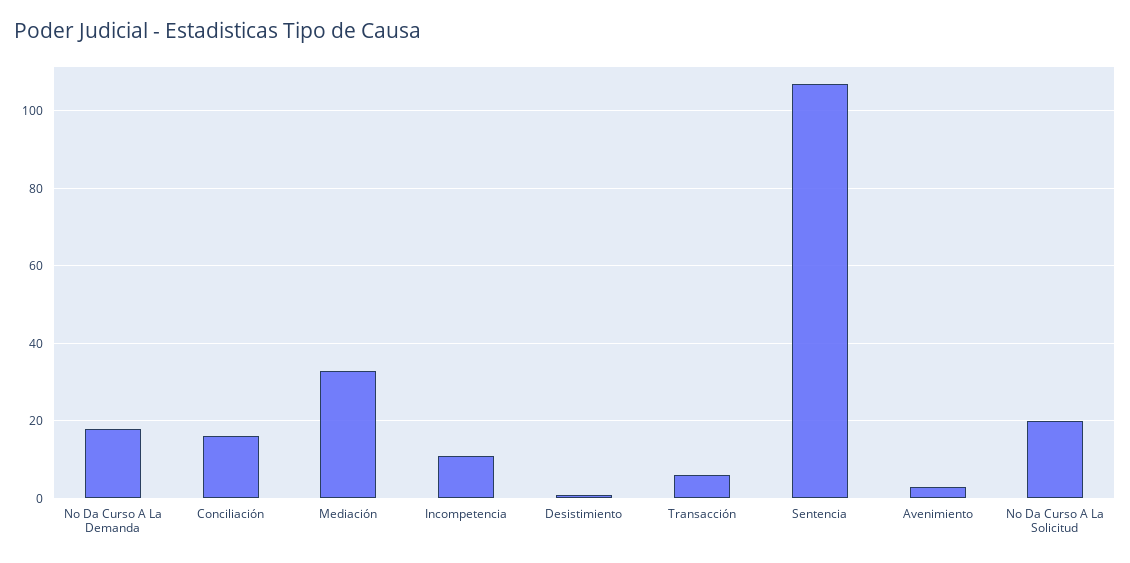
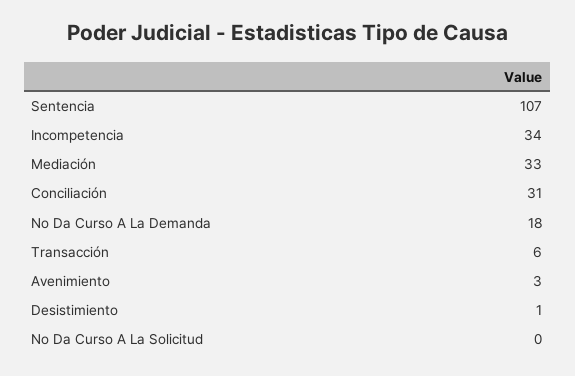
Conciliación: 15 -> 31
Incompetencia: 10 -> 34
No Da Curso A La Solicitud: 20 -> 0

